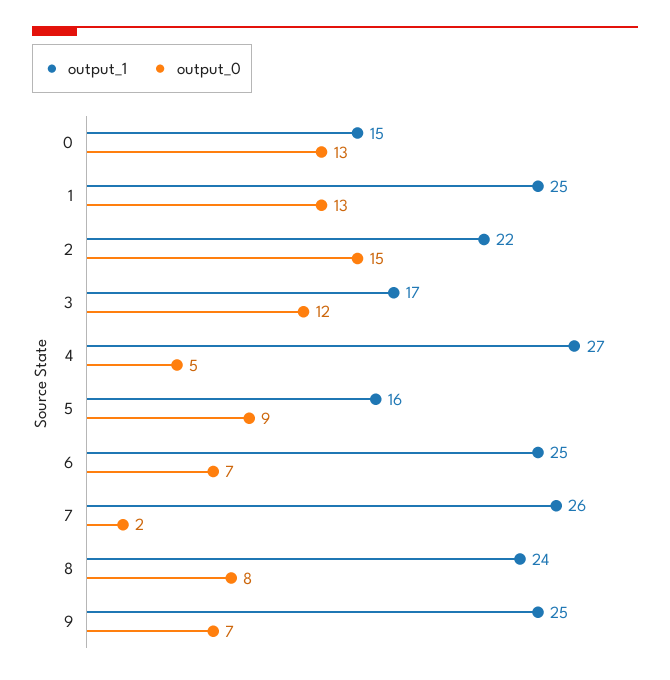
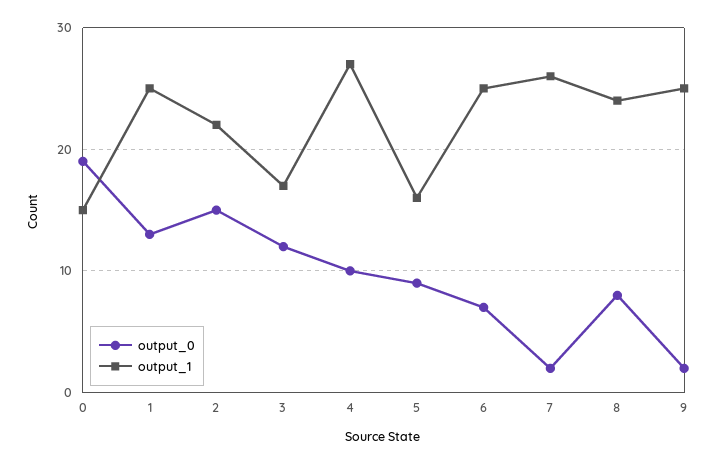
output_0, 0: 13 -> 19
output_0, 4: 5 -> 10
output_0, 9: 7 -> 2

